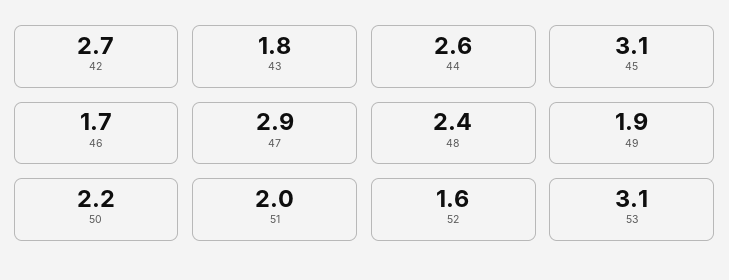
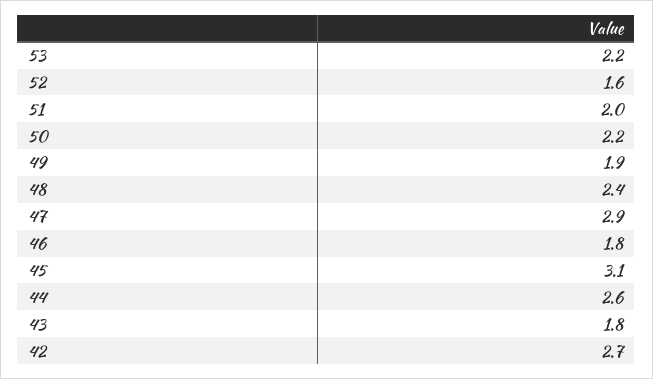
46: 1.7 -> 1.8
53: 3.1 -> 2.2

